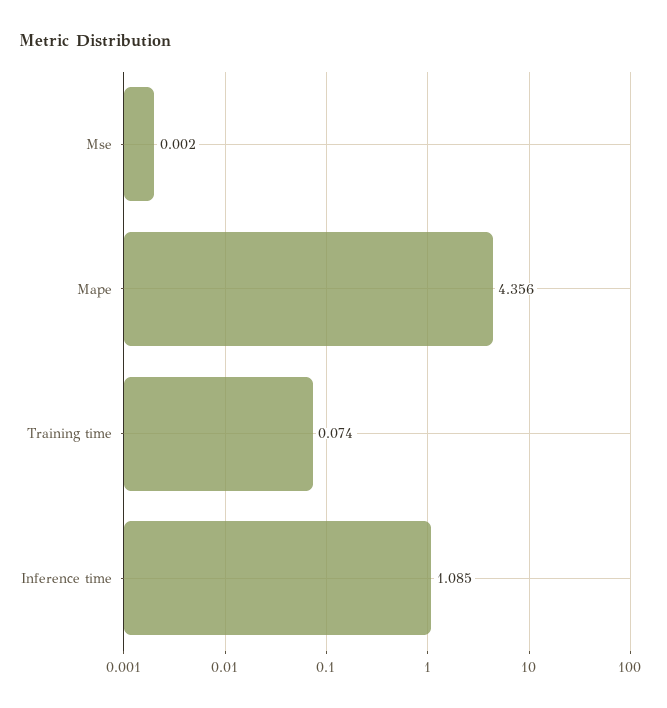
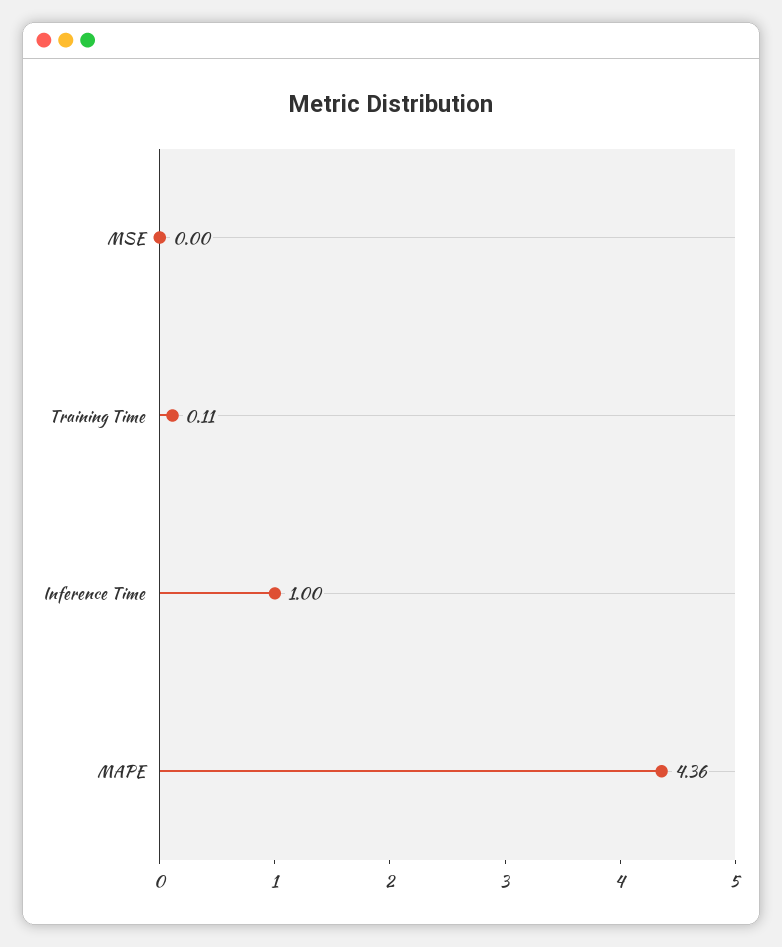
Training time: 0.074 -> 0.11
Inference time: 1.085 -> 1

